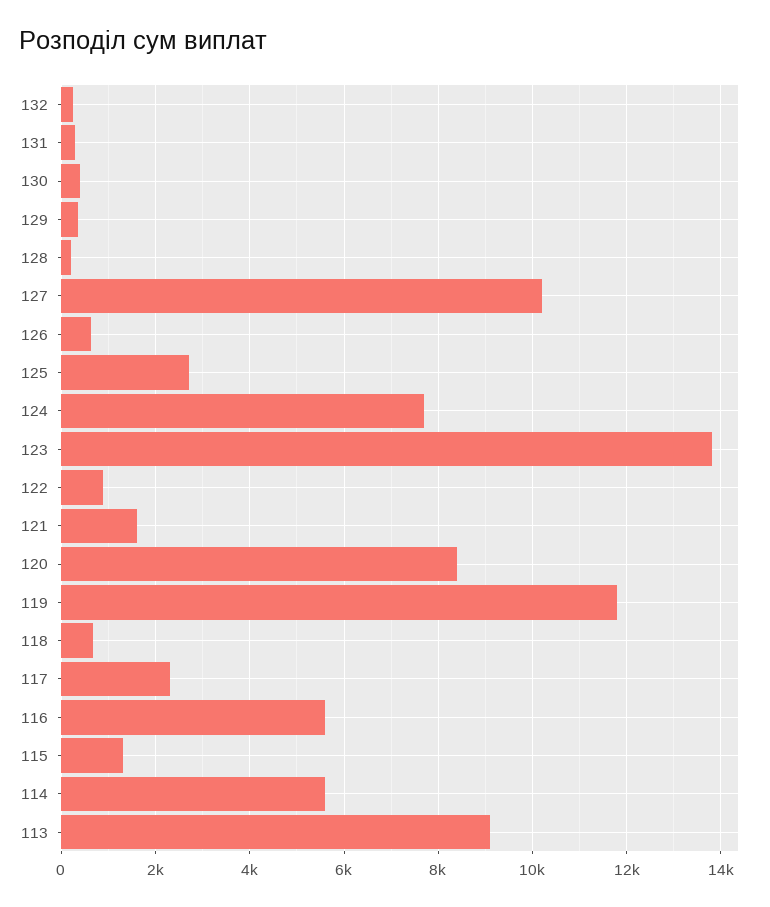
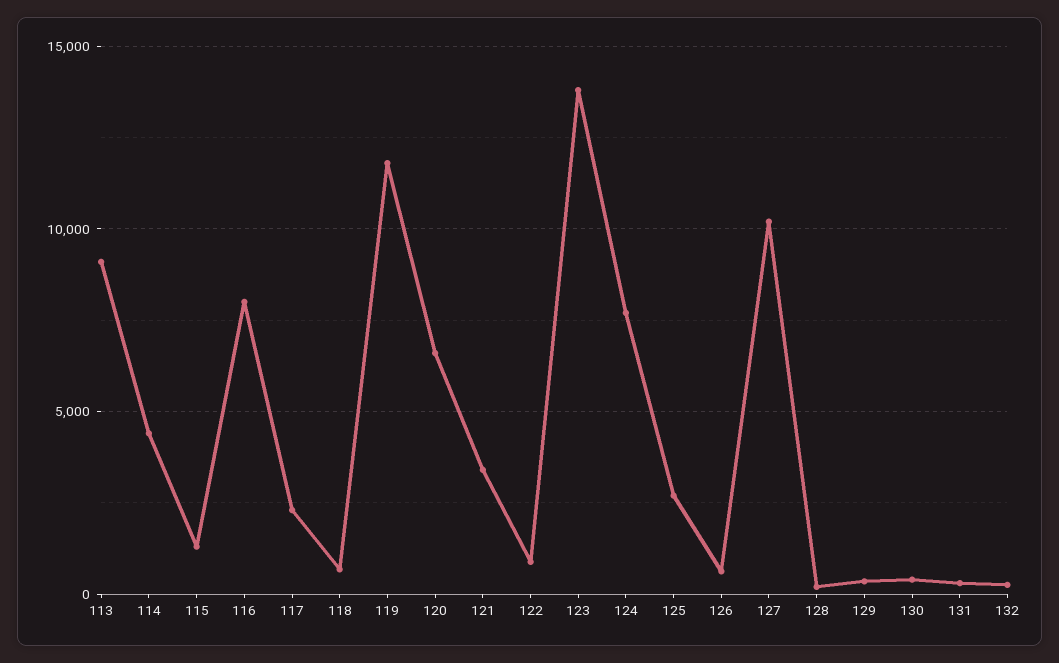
121: 1600 -> 3500
120: 8400 -> 6500
116: 5600 -> 8000
114: 5600 -> 4500

